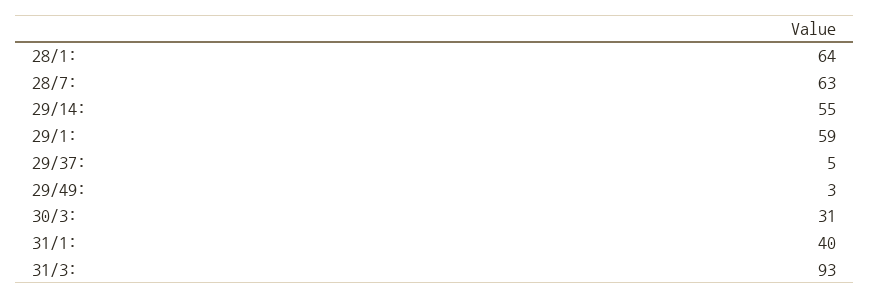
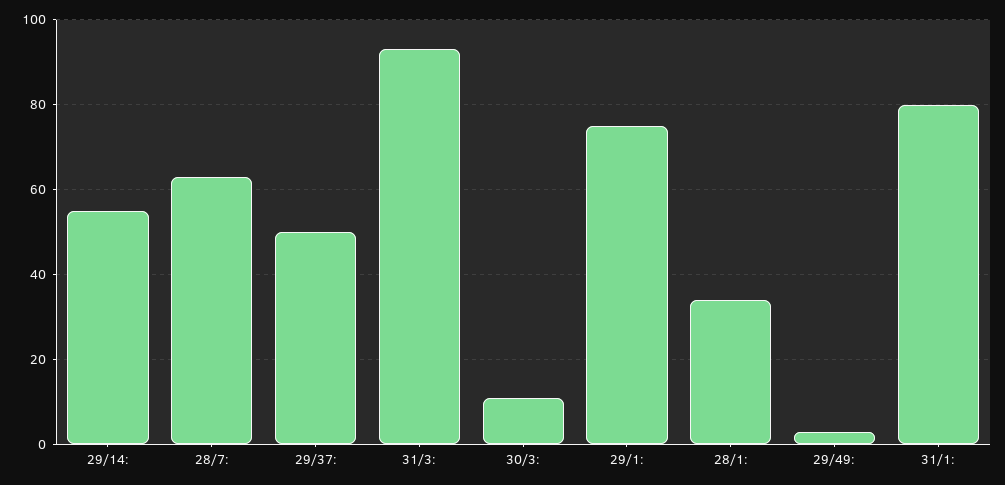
28/1:: 64 -> 35
29/1:: 59 -> 75
29/37:: 5 -> 50
30/3:: 31 -> 10
31/1:: 40 -> 80

